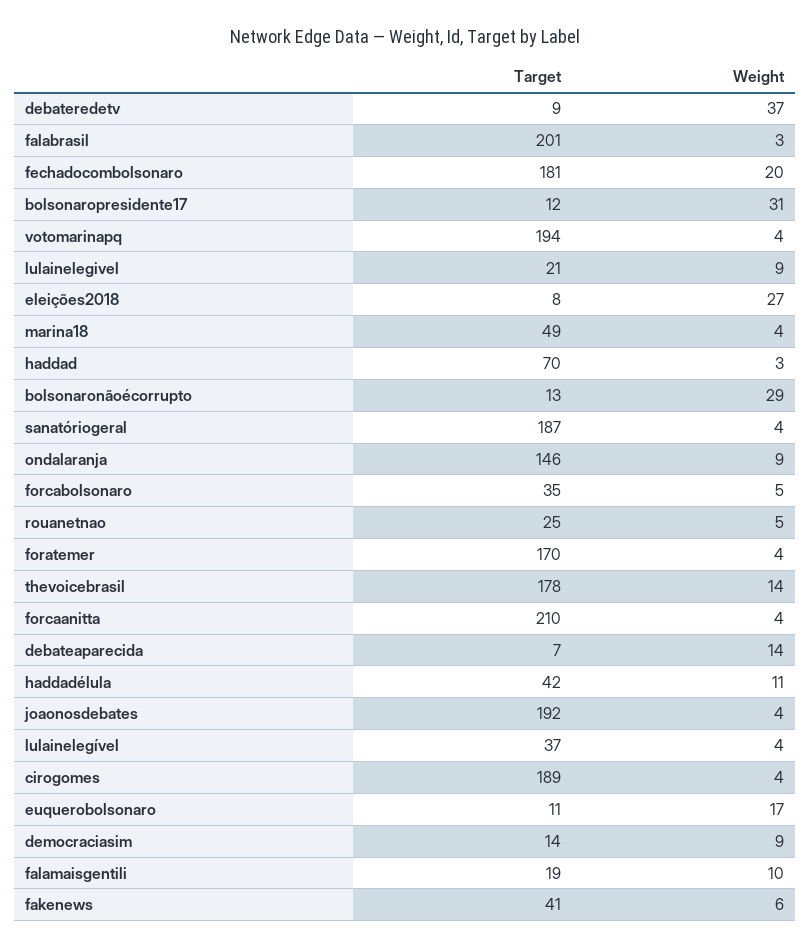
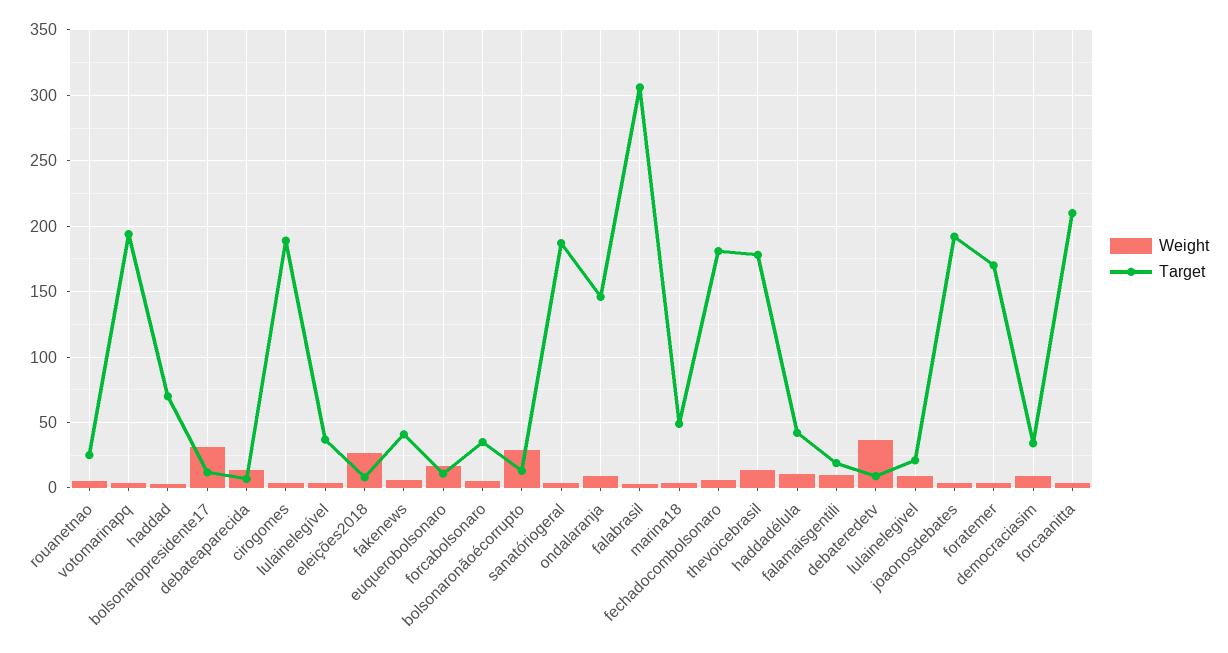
Target, falabrasil: 201 -> 305
Weight, fechadocombolsonaro: 20 -> 5
Target, democraciasim: 14 -> 35

